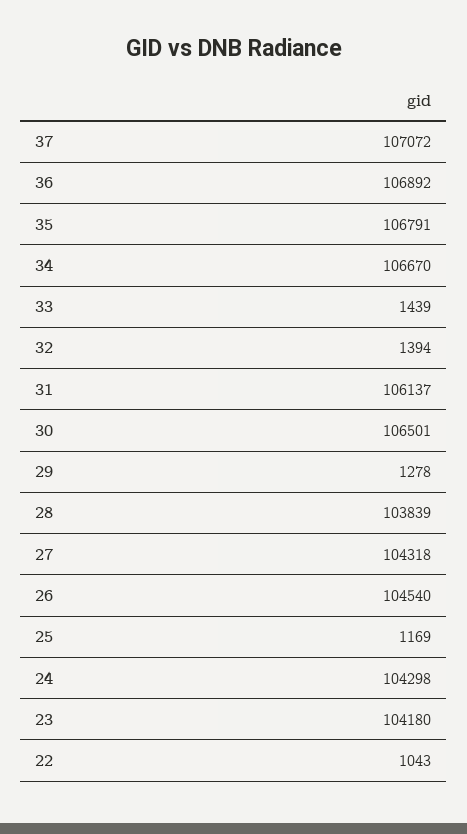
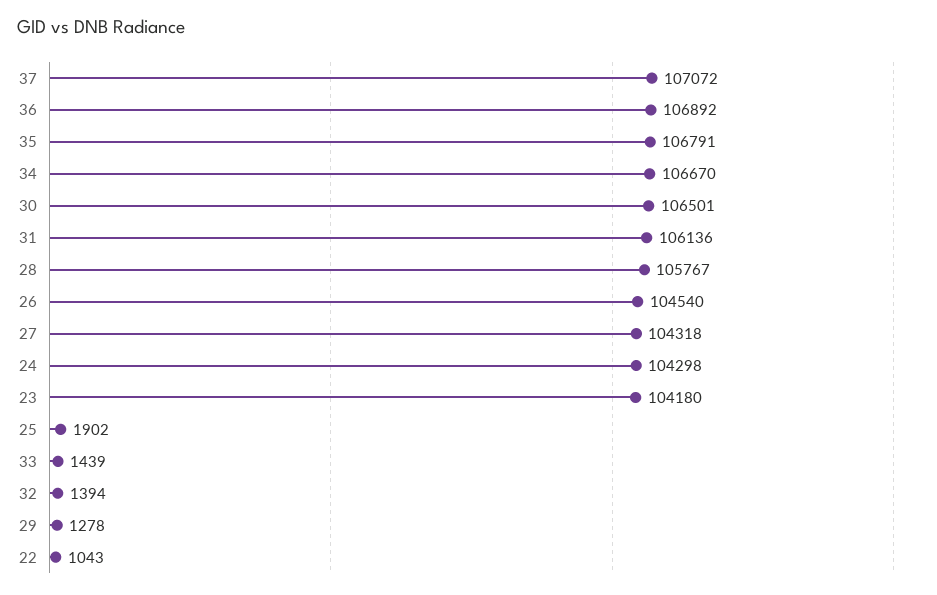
31: 106137 -> 106136
28: 103839 -> 105767
25: 1169 -> 1902

